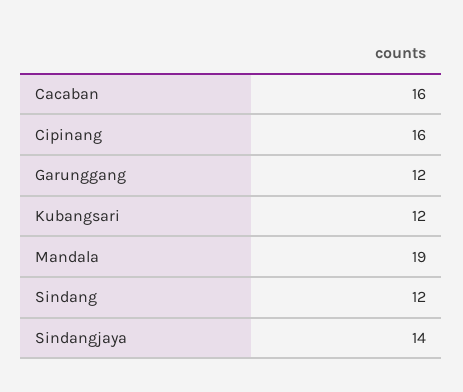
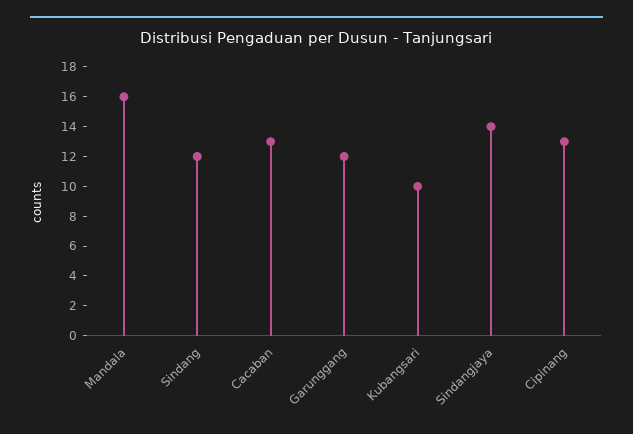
Cacaban: 16 -> 13
Cipinang: 16 -> 13
Kubangsari: 12 -> 10
Mandala: 19 -> 16

